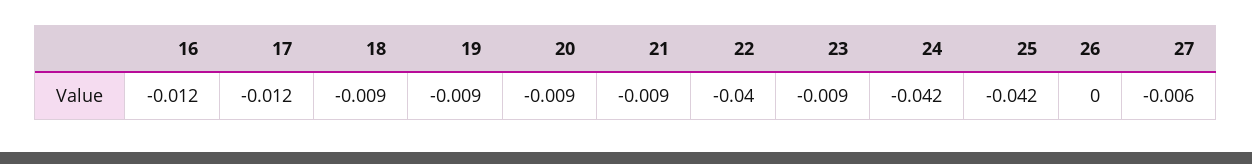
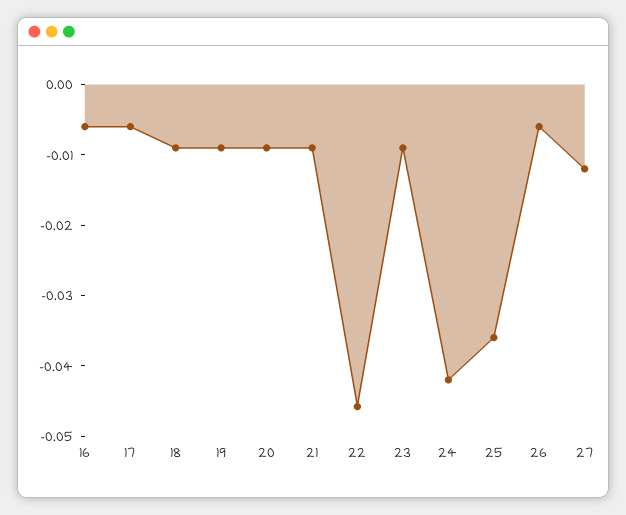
16: -0.012 -> -0.006
17: -0.012 -> -0.006
22: -0.04 -> -0.046
25: -0.042 -> -0.036
26: 0 -> -0.006
27: -0.006 -> -0.012

